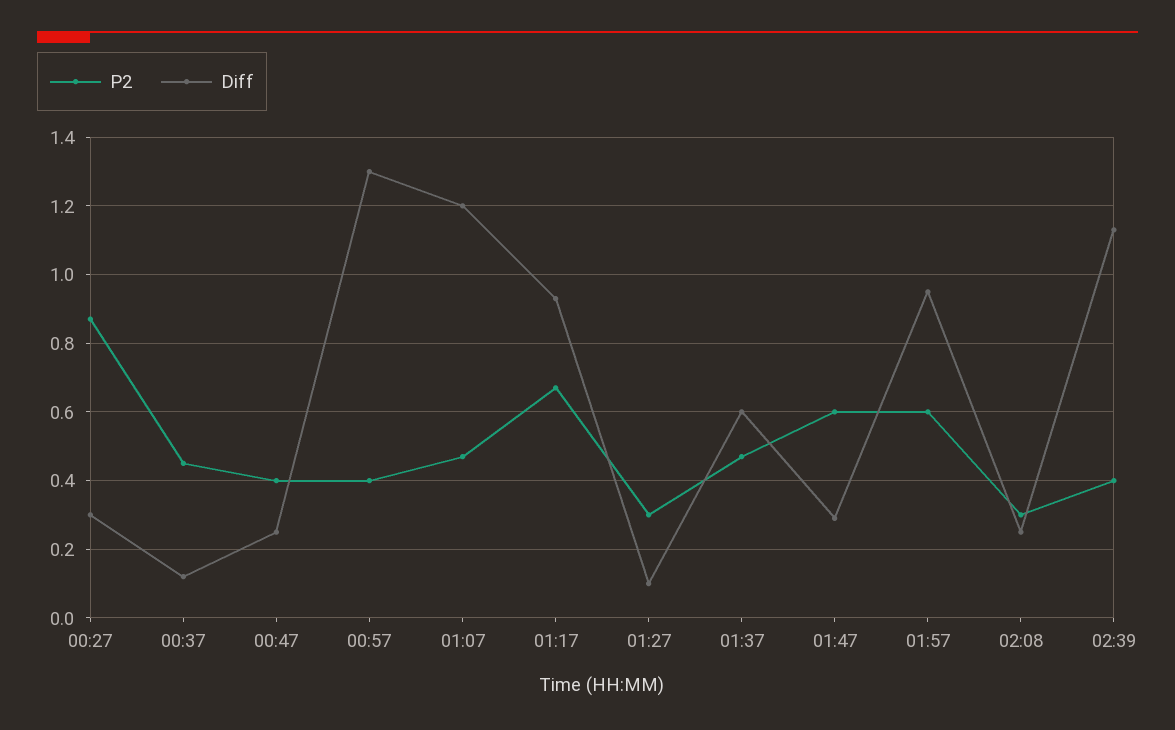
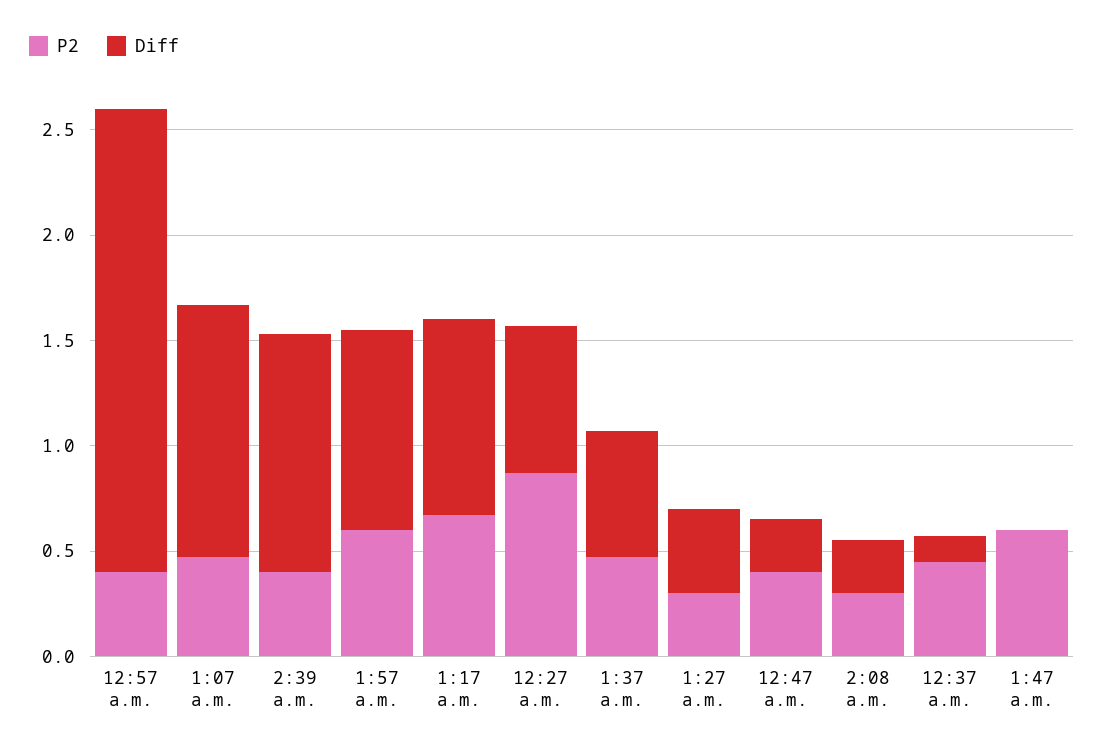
Diff, 00:27: 0.3 -> 0.7
Diff, 00:57: 1.3 -> 2.2
Diff, 01:27: 0.1 -> 0.4
Diff, 01:47: 0.3 -> 0

